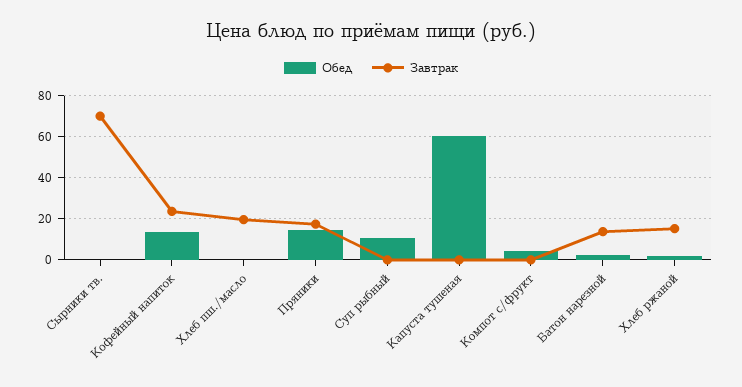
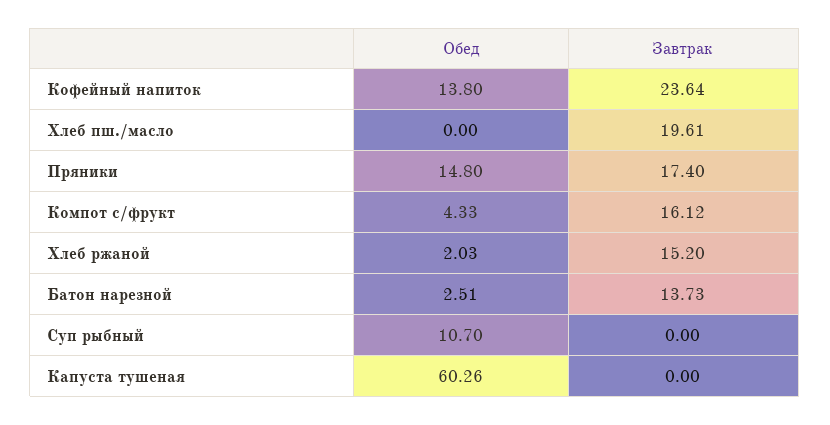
Обед, Сырники тв.: 0 -> none
Завтрак, Сырники тв.: 70 -> none
Завтрак, Компот с/фрукт: 0 -> 16.12

